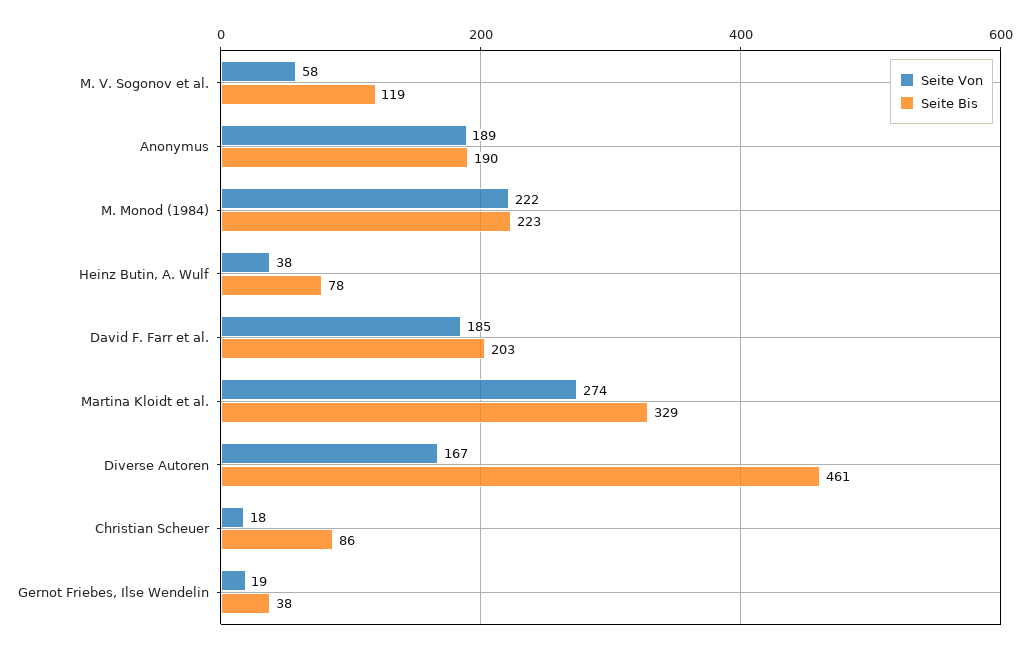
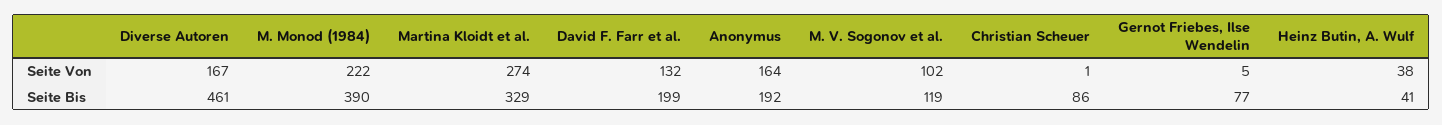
Seite Von, M. V. Sogonov et al.: 58 -> 102
Seite Von, Anonymus: 189 -> 164
Seite Bis, Anonymus: 190 -> 192
Seite Bis, M. Monod (1984): 223 -> 390
Seite Bis, Heinz Butin, A. Wulf: 78 -> 41
Seite Von, David F. Farr et al.: 185 -> 132
Seite Bis, David F. Farr et al.: 203 -> 199
Seite Von, Christian Scheuer: 18 -> 1
Seite Von, Gernot Friebes, Ilse Wendelin: 19 -> 5
Seite Bis, Gernot Friebes, Ilse Wendelin: 38 -> 77

